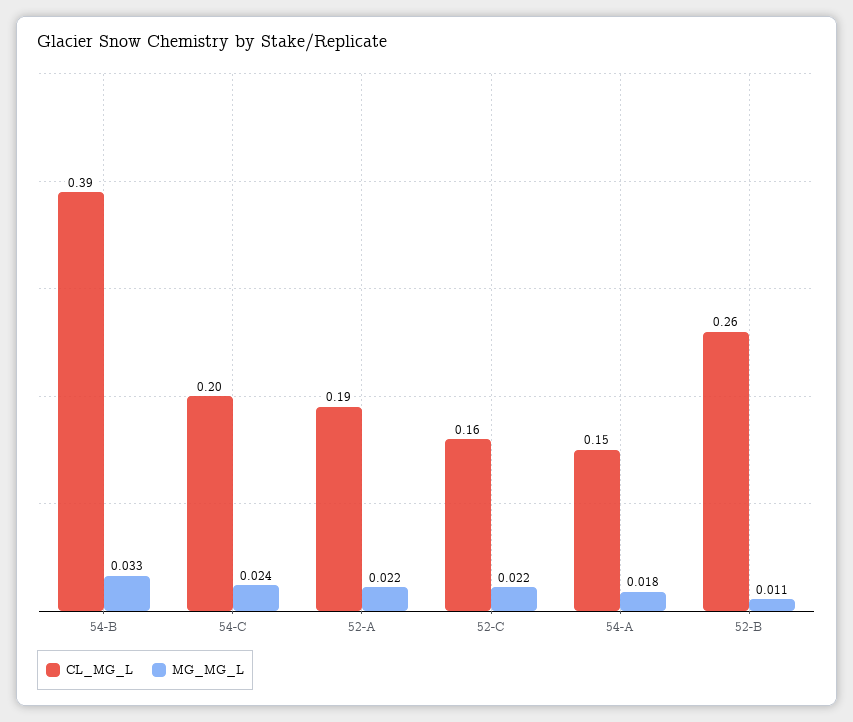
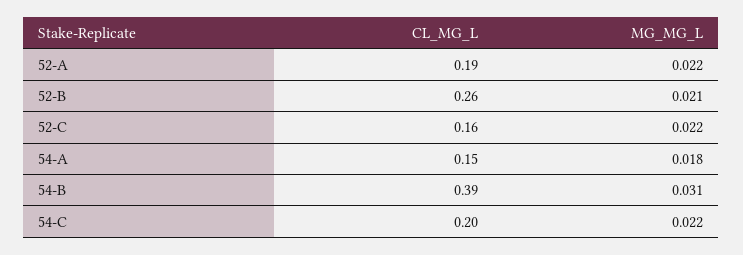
MG_MG_L, 54-B: 0.033 -> 0.031
MG_MG_L, 54-C: 0.024 -> 0.022
MG_MG_L, 52-B: 0.011 -> 0.021

